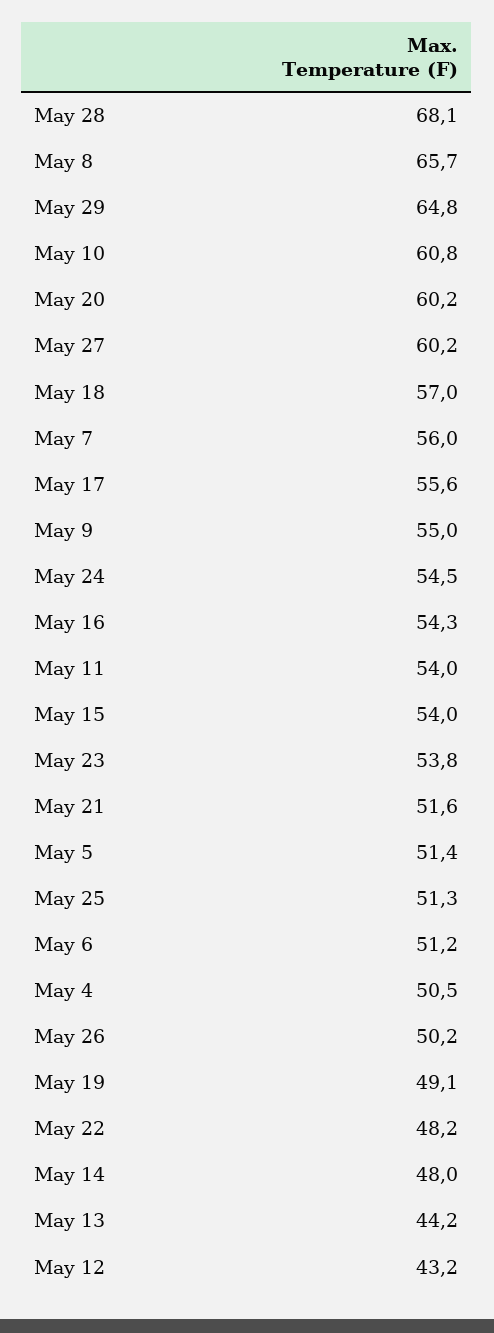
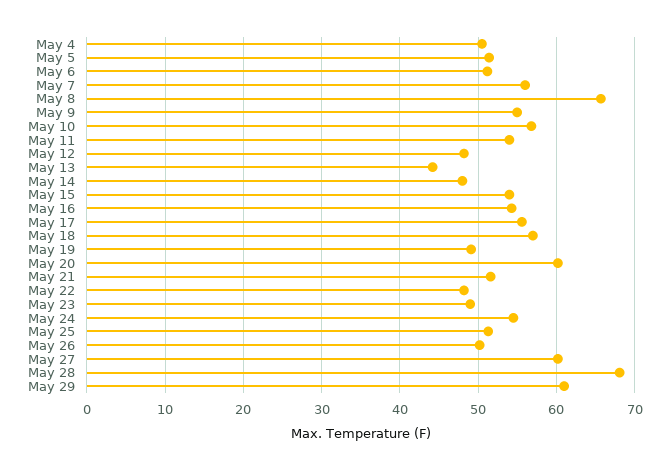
May 29: 64.8 -> 61
May 10: 60.8 -> 57
May 23: 53.8 -> 49
May 12: 43.2 -> 48

